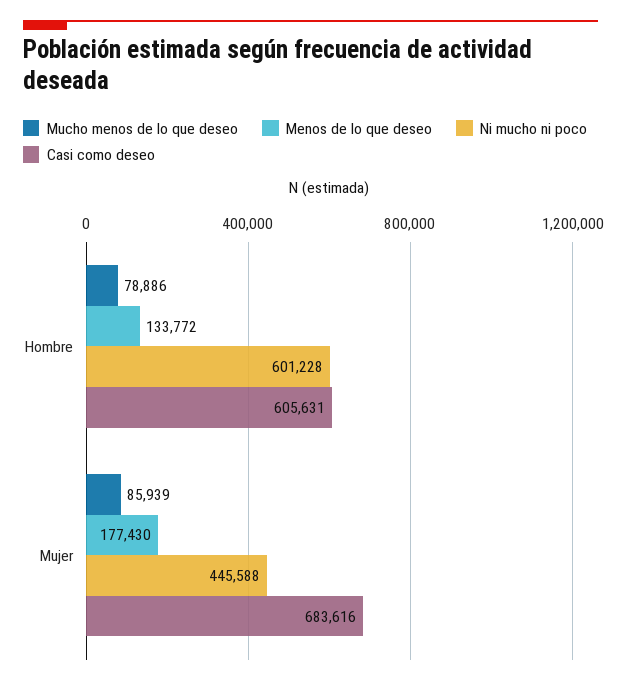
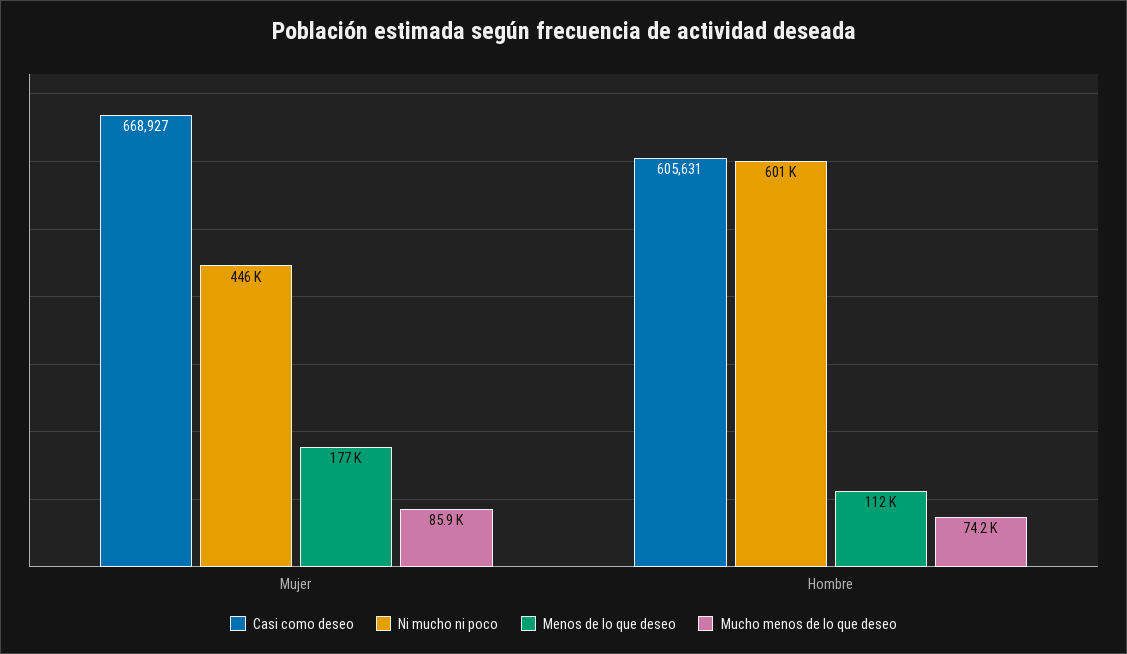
Mucho menos de lo que deseo, Hombre: 78886 -> 74200
Menos de lo que deseo, Hombre: 133772 -> 112000
Casi como deseo, Mujer: 683616 -> 668927

